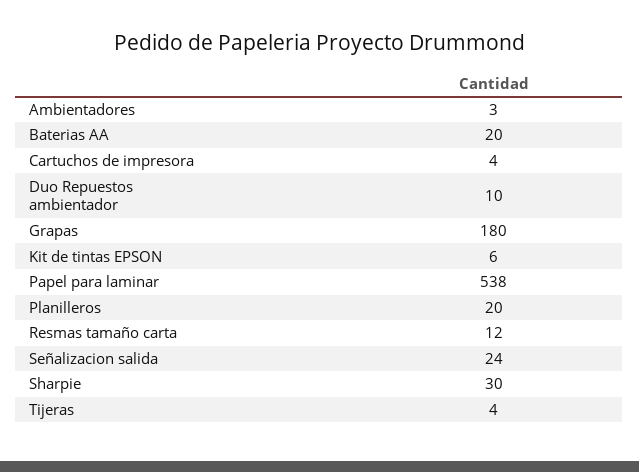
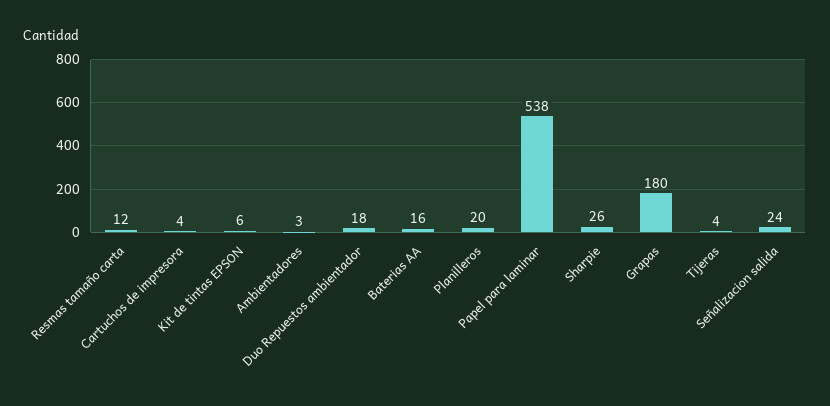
Baterias AA: 20 -> 16
Duo Repuestos ambientador: 10 -> 18
Sharpie: 30 -> 26

